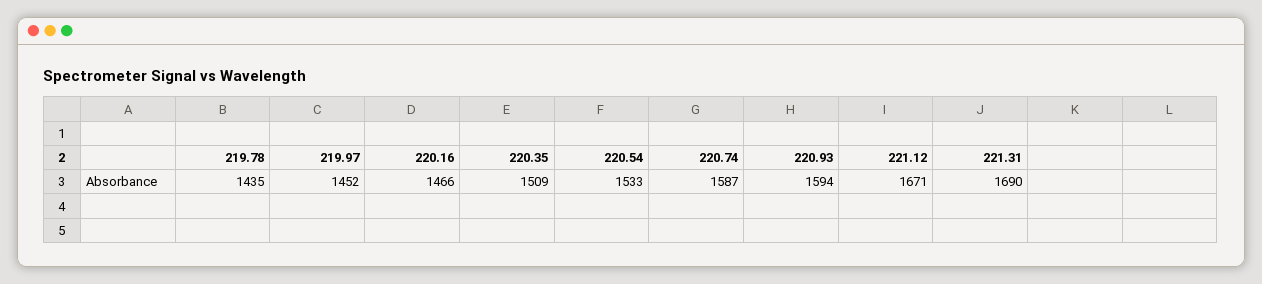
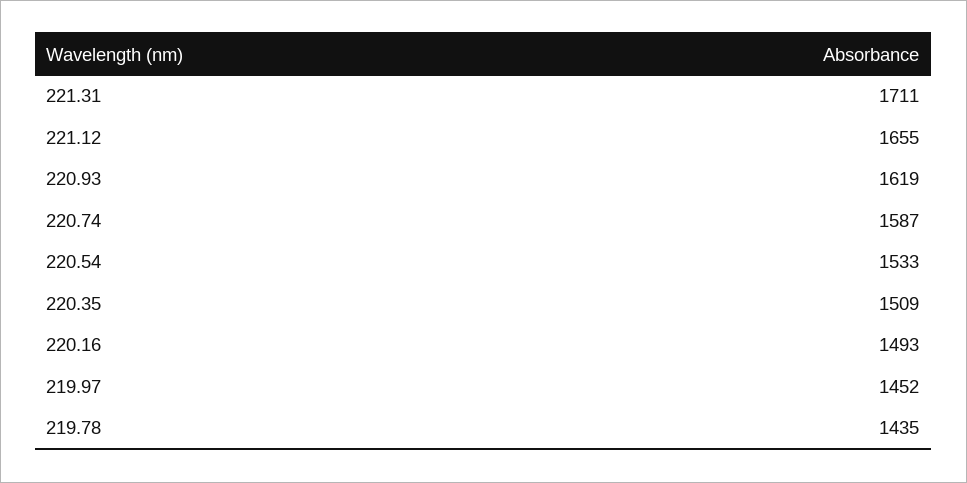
220.16: 1466 -> 1493
220.93: 1594 -> 1619
221.12: 1671 -> 1655
221.31: 1690 -> 1711

